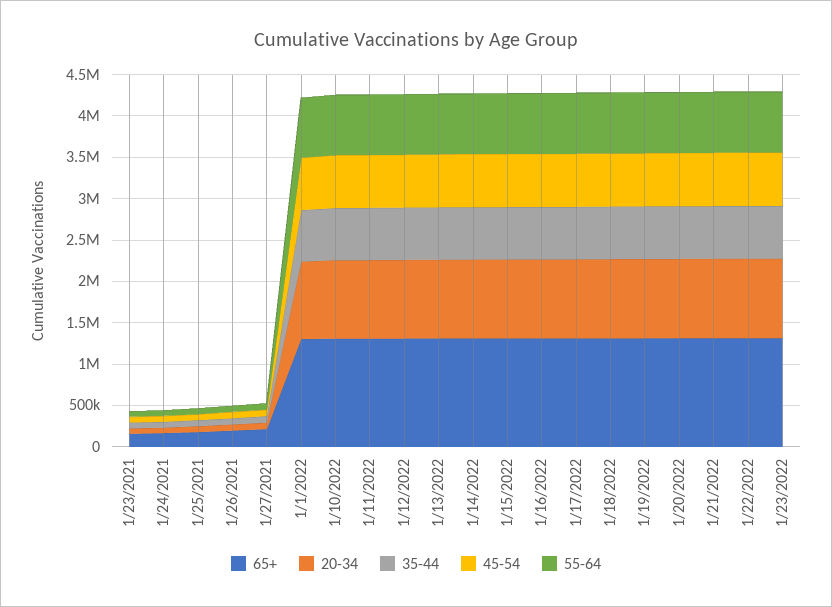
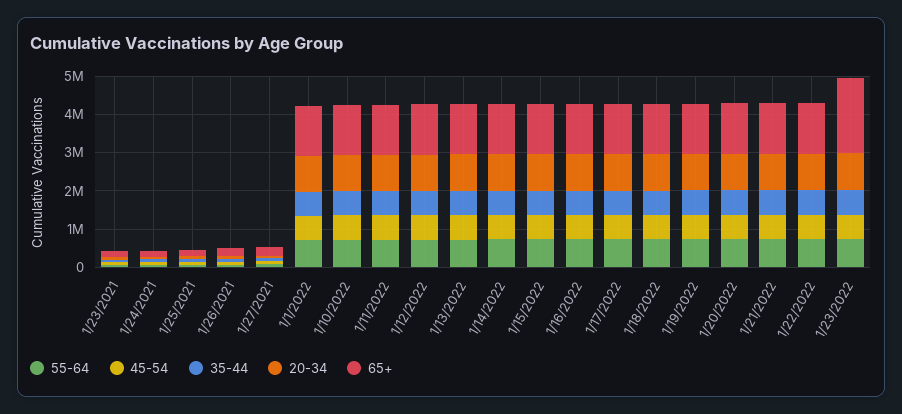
65+, 1/23/2022: 1300000 -> 2000000

